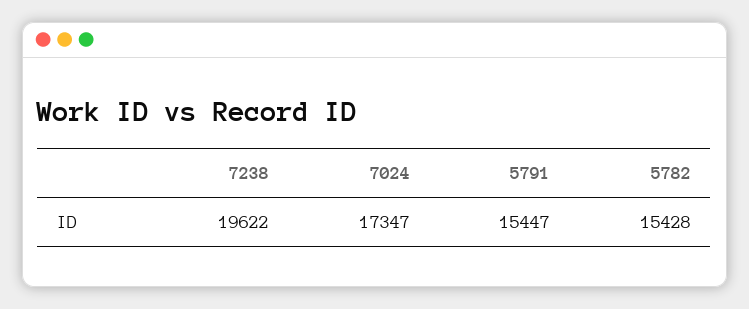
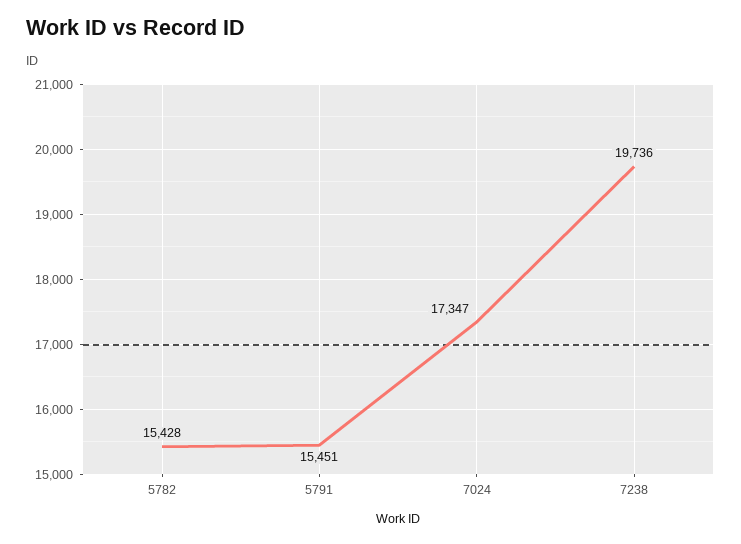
7238: 19622 -> 19736
5791: 15447 -> 15451

